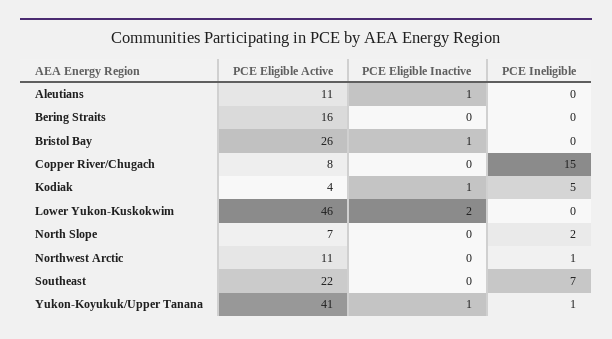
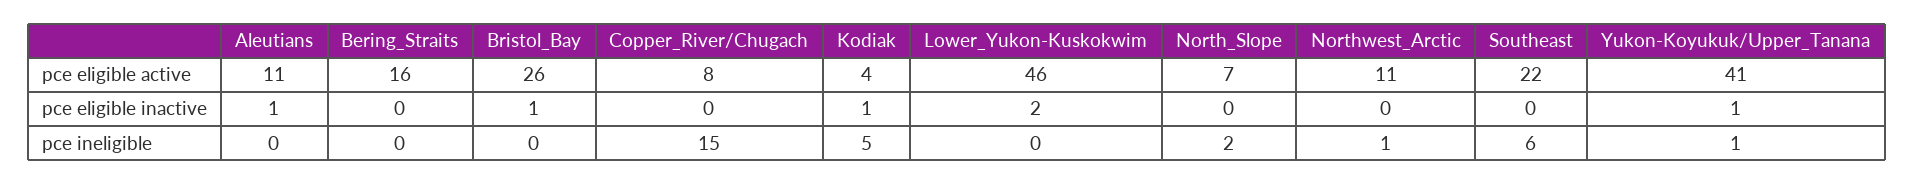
PCE Ineligible, Southeast: 7 -> 6

